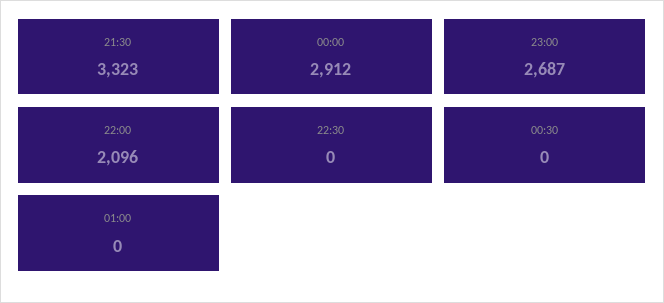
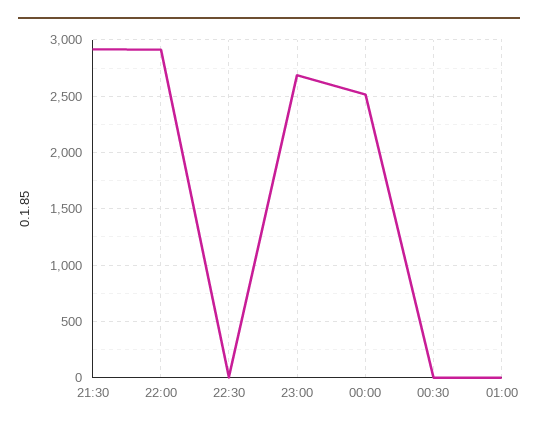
21:30: 3323 -> 2900
00:00: 2912 -> 2500
22:00: 2096 -> 2900

